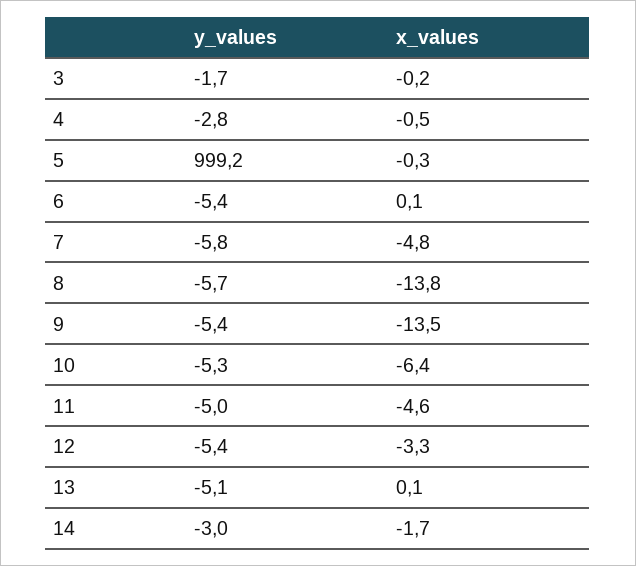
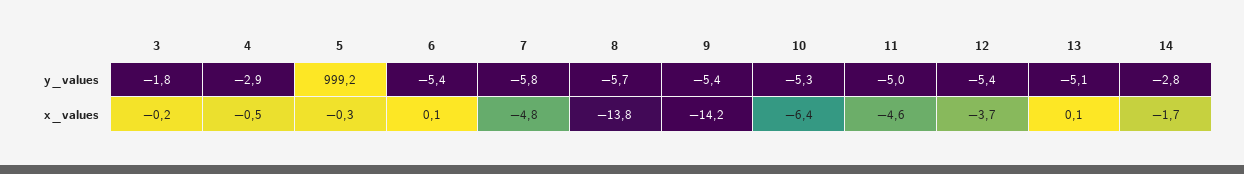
y_values, 3: -1.7 -> -1.8
y_values, 4: -2.8 -> -2.9
x_values, 9: -13.5 -> -14.2
x_values, 12: -3.3 -> -3.7
y_values, 14: -3 -> -2.8

